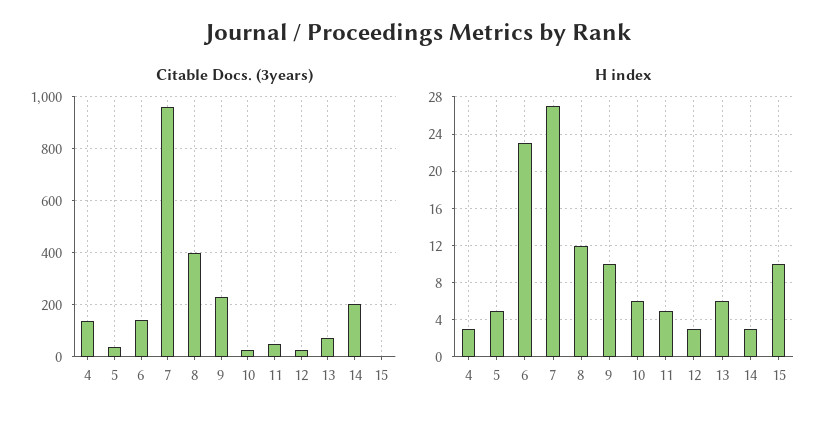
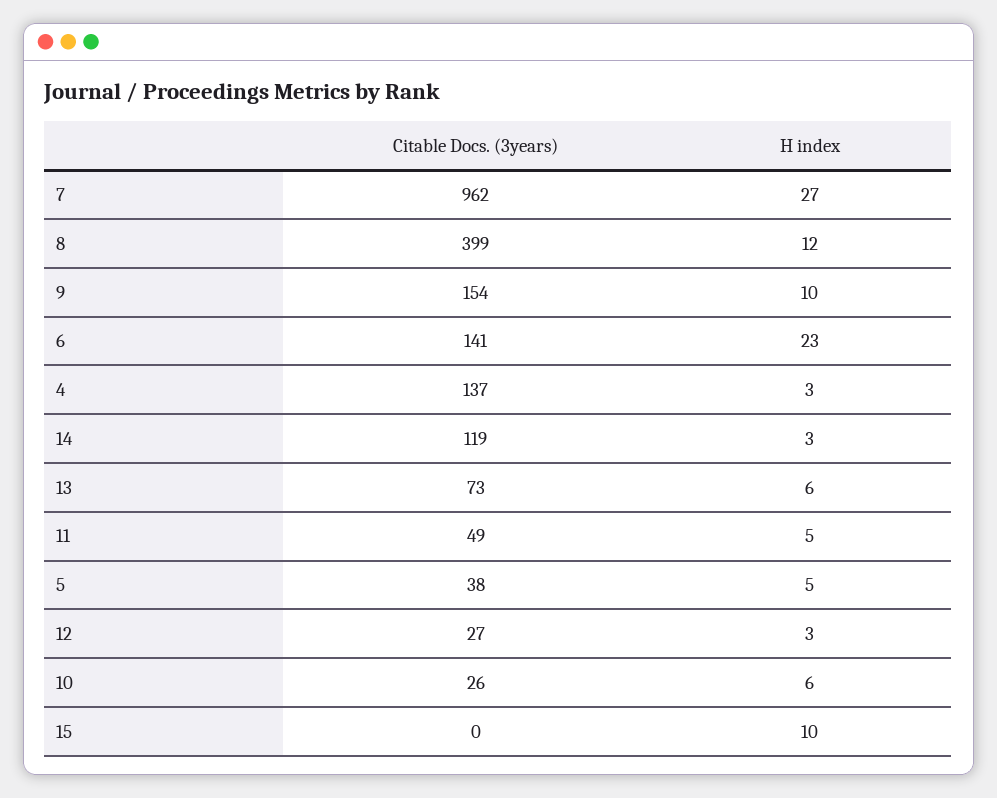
Citable Docs. (3years), 9: 225 -> 154
Citable Docs. (3years), 14: 200 -> 119

